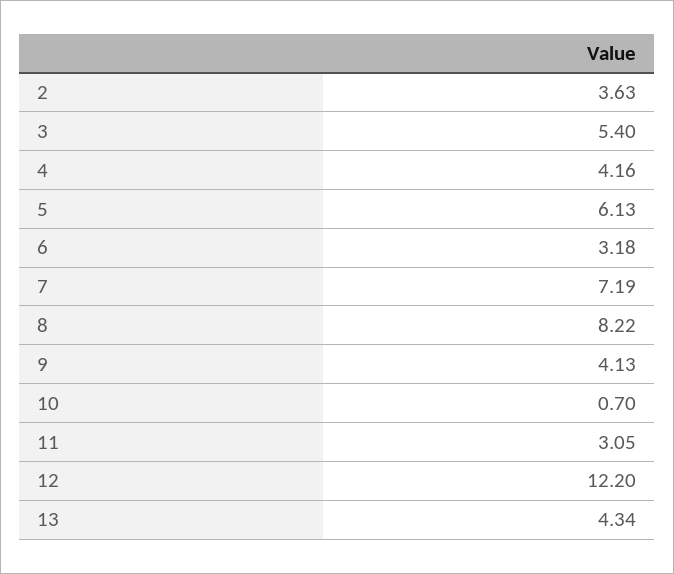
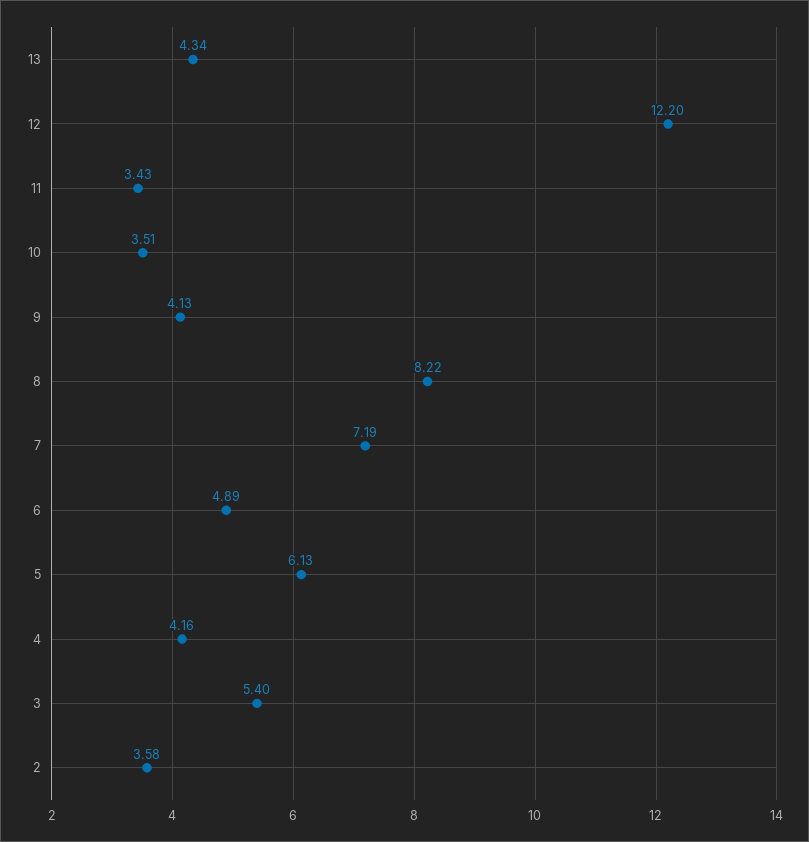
2: 3.63 -> 3.58
6: 3.18 -> 4.89
10: 0.7 -> 3.51
11: 3.05 -> 3.43

